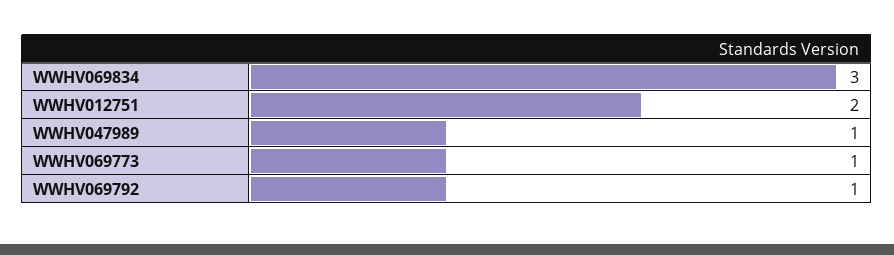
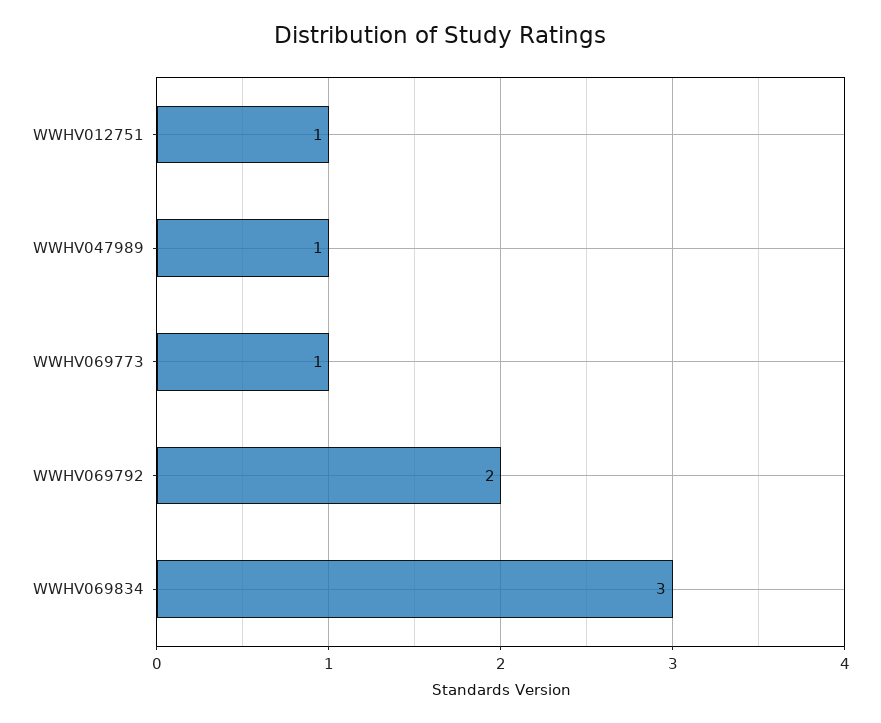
WWHV012751: 2 -> 1
WWHV069792: 1 -> 2

